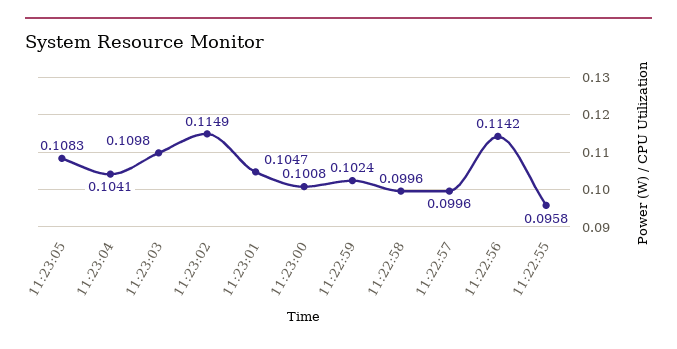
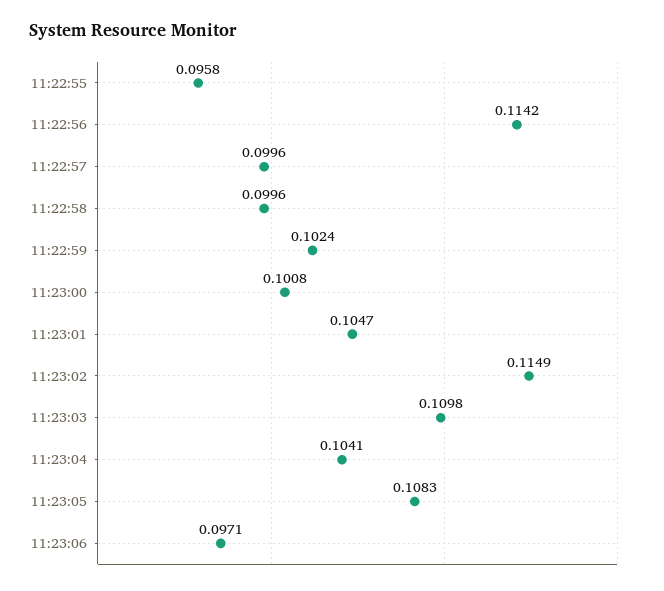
11:23:06: none -> 0.0971

